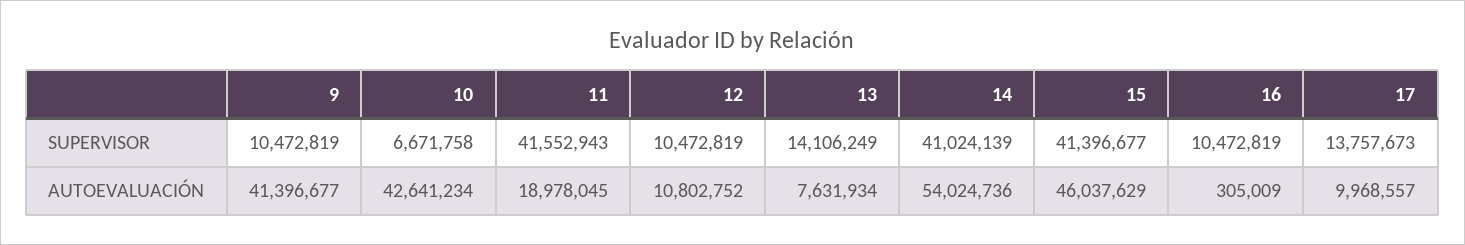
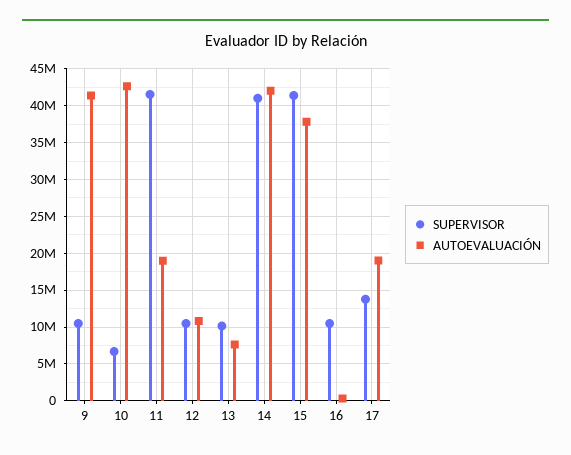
SUPERVISOR, 13: 14106249 -> 10000000
AUTOEVALUACIÓN, 14: 54024736 -> 42000000
AUTOEVALUACIÓN, 15: 46037629 -> 38000000
AUTOEVALUACIÓN, 17: 9968557 -> 19000000

